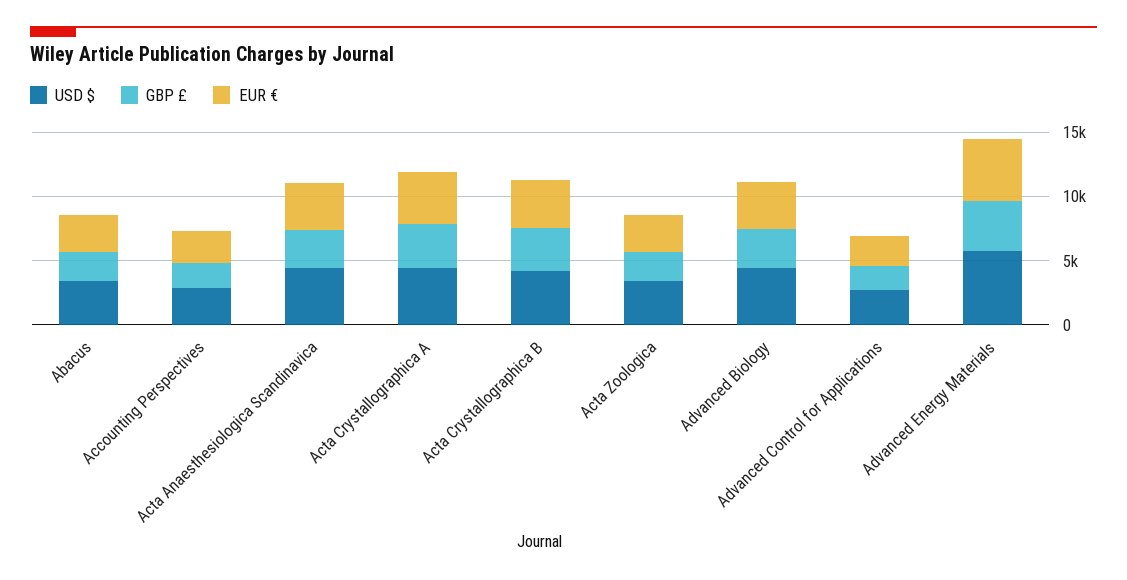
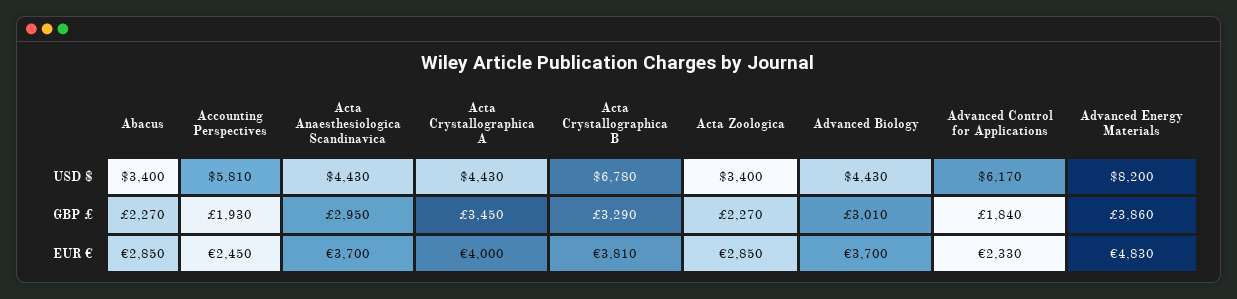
USD $, Accounting Perspectives: 3000 -> 5810
USD $, Acta Crystallographica B: 4000 -> 6780
USD $, Advanced Control for Applications: 3000 -> 6170
USD $, Advanced Energy Materials: 6000 -> 8200

